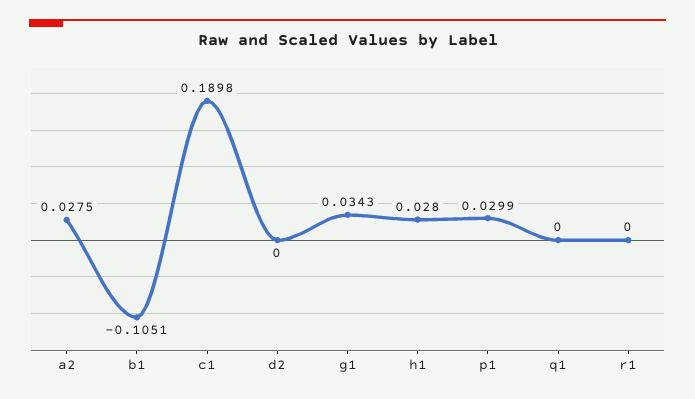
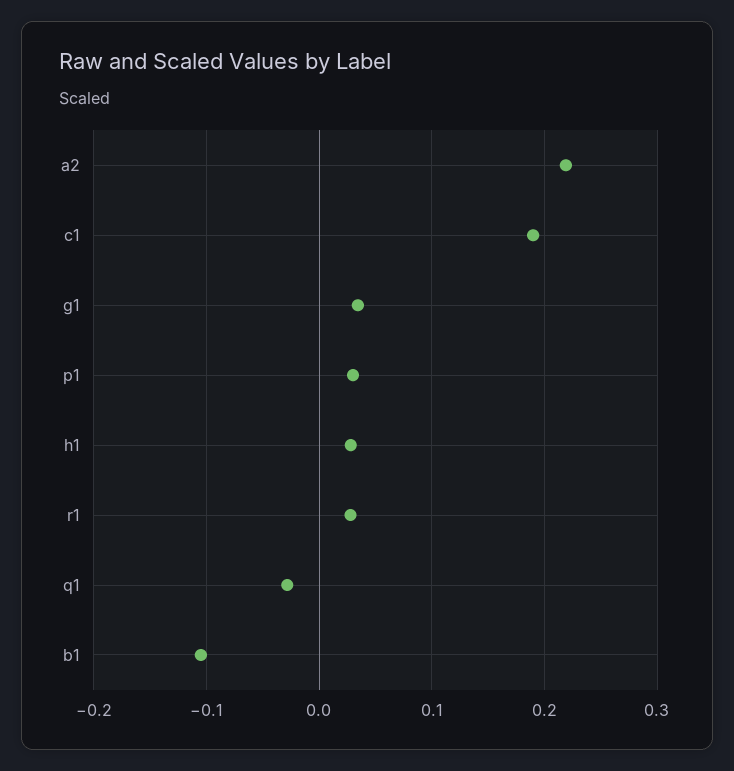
a2: 0.0275 -> 0.22
d2: 0 -> none
q1: 0 -> -0.03
r1: 0 -> 0.03

